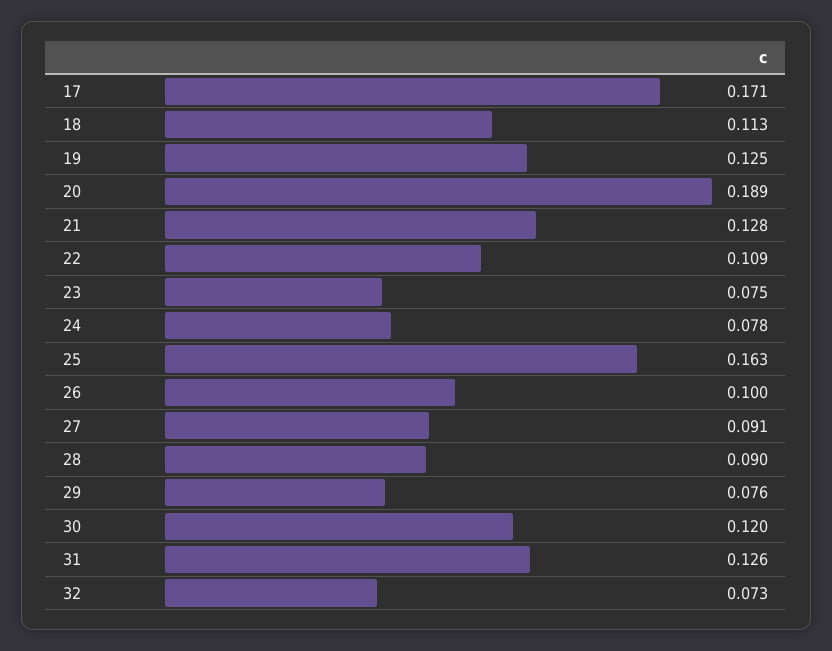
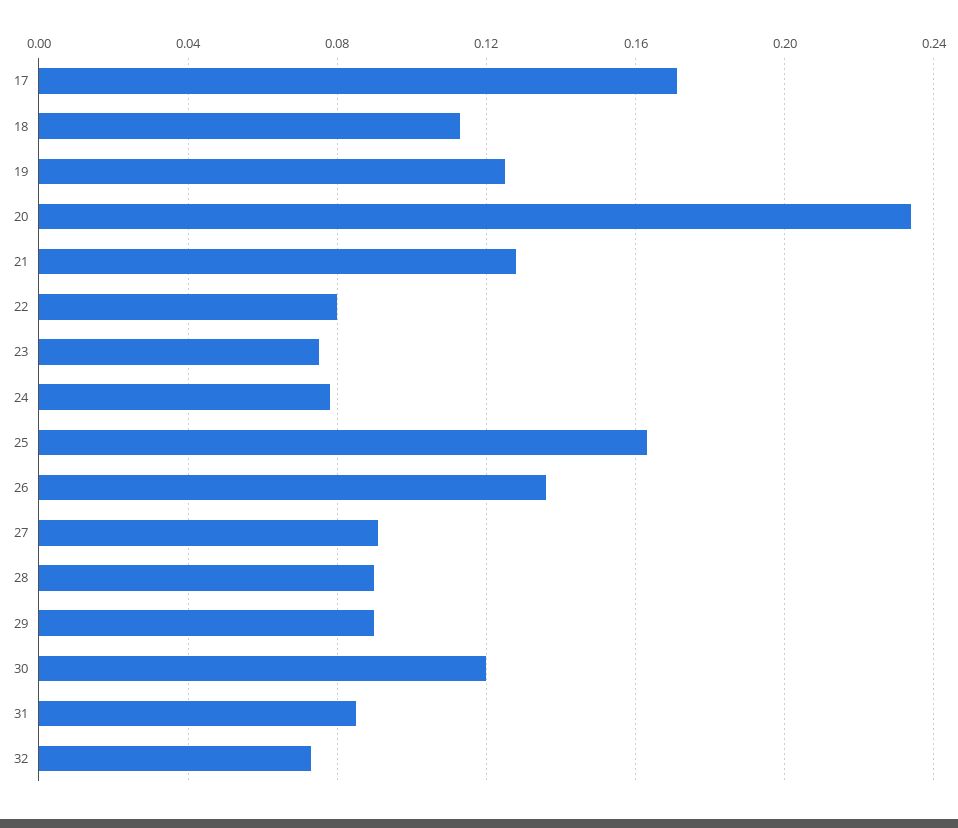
20: 0.189 -> 0.235
22: 0.109 -> 0.08
26: 0.1 -> 0.135
29: 0.076 -> 0.09
31: 0.126 -> 0.085

